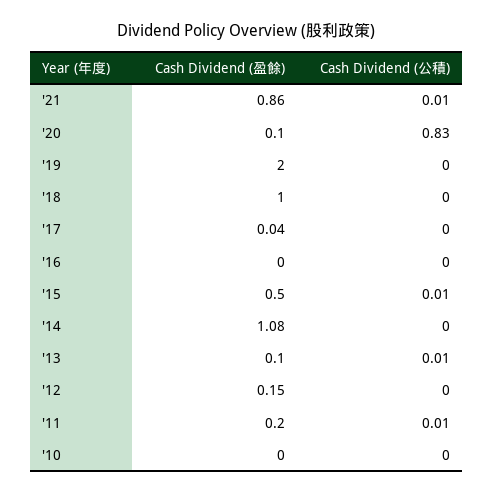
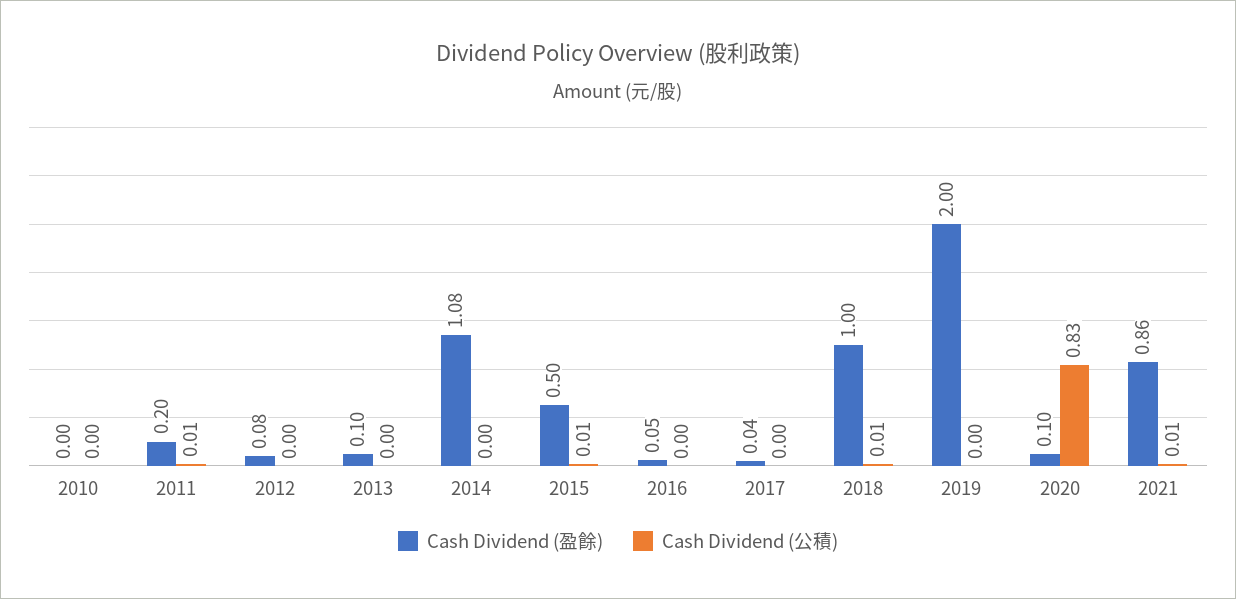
Cash Dividend (公積), '18: 0 -> 0.01
Cash Dividend (盈餘), '16: 0 -> 0.05
Cash Dividend (公積), '13: 0.01 -> 0
Cash Dividend (盈餘), '12: 0.15 -> 0.08

